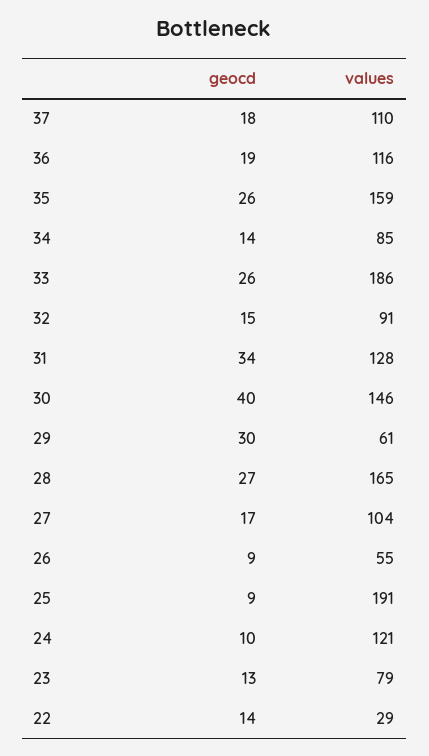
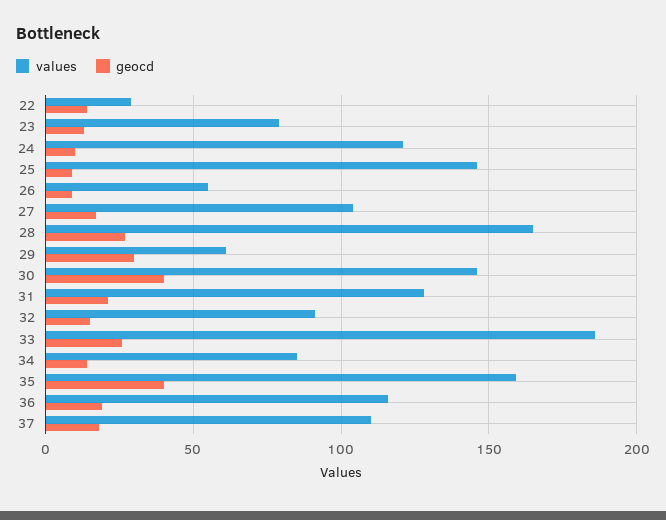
geocd, 35: 26 -> 40
geocd, 31: 34 -> 20
values, 25: 191 -> 145

